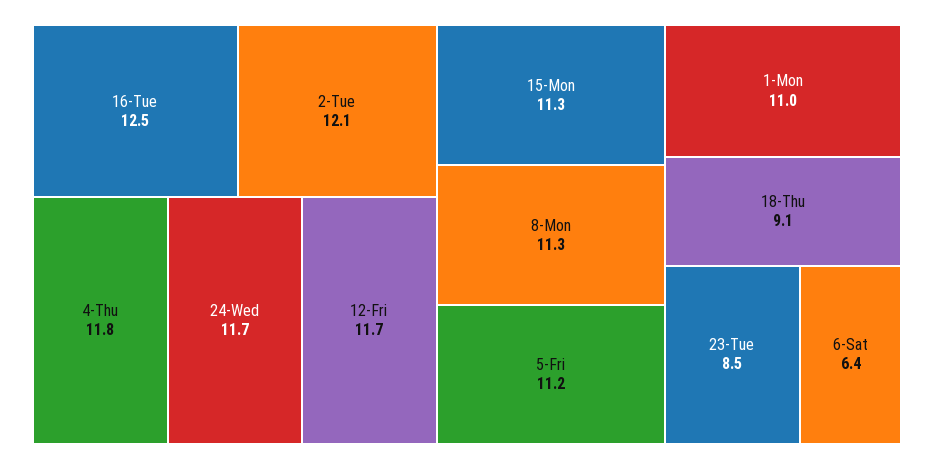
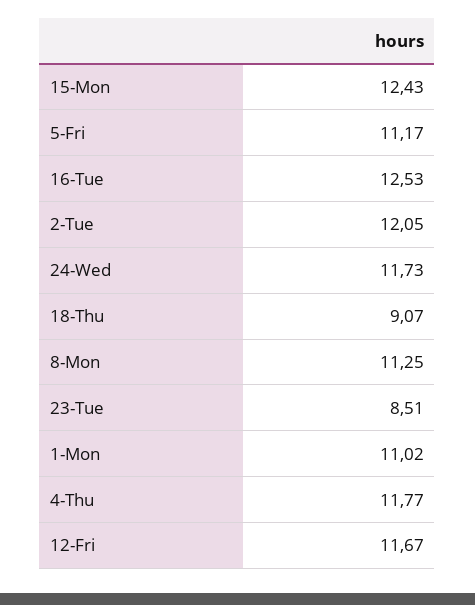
15-Mon: 11.3 -> 12.43
6-Sat: 6.4 -> none

